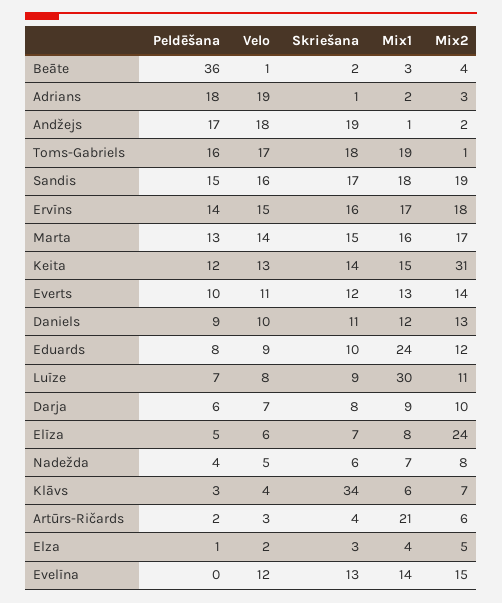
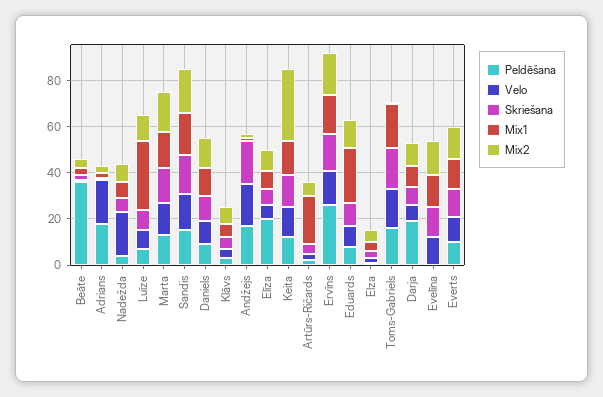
Peldēšana, Ervīns: 14 -> 25
Peldēšana, Darja: 6 -> 20
Peldēšana, Elīza: 5 -> 20
Mix2, Elīza: 24 -> 10
Velo, Nadežda: 5 -> 20
Skriešana, Klāvs: 34 -> 5

